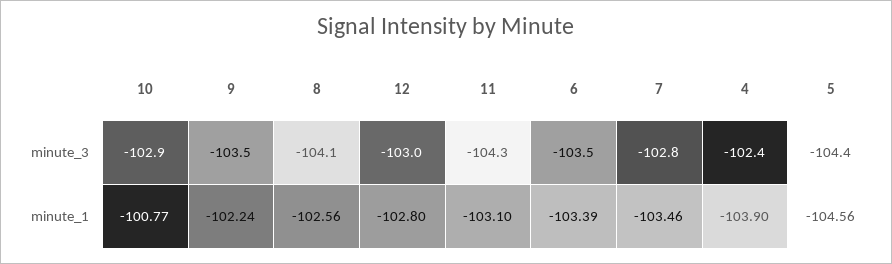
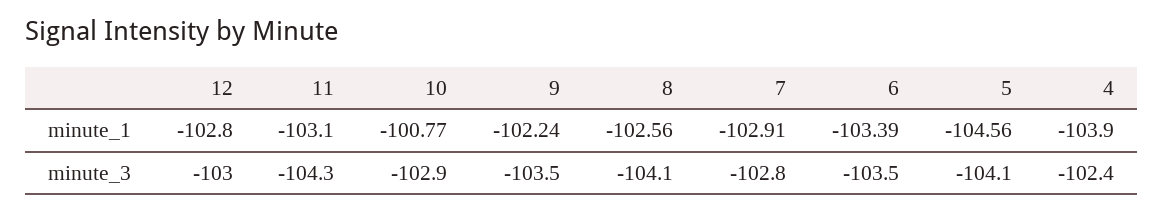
5, minute_3: -104.4 -> -104.1
7, minute_1: -103.46 -> -102.91

